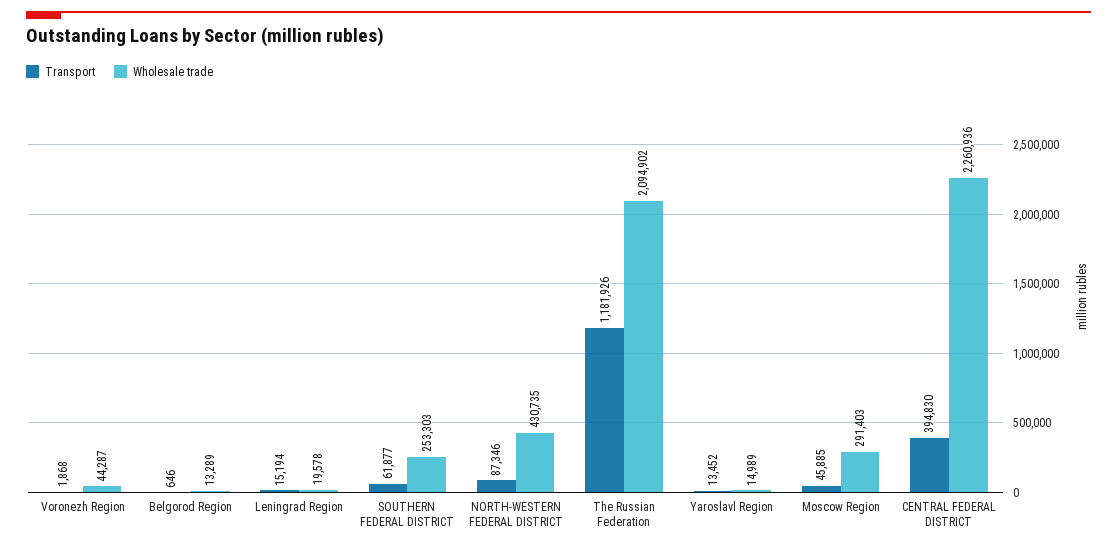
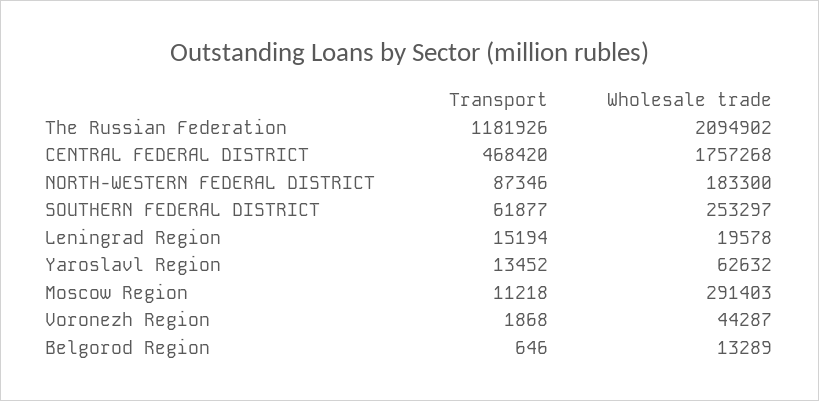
Wholesale trade, SOUTHERN FEDERAL DISTRICT: 253303 -> 253297
Wholesale trade, NORTH-WESTERN FEDERAL DISTRICT: 430735 -> 183300
Wholesale trade, Yaroslavl Region: 14989 -> 62632
Transport, Moscow Region: 45885 -> 11218
Transport, CENTRAL FEDERAL DISTRICT: 394830 -> 468420
Wholesale trade, CENTRAL FEDERAL DISTRICT: 2260936 -> 1757268

